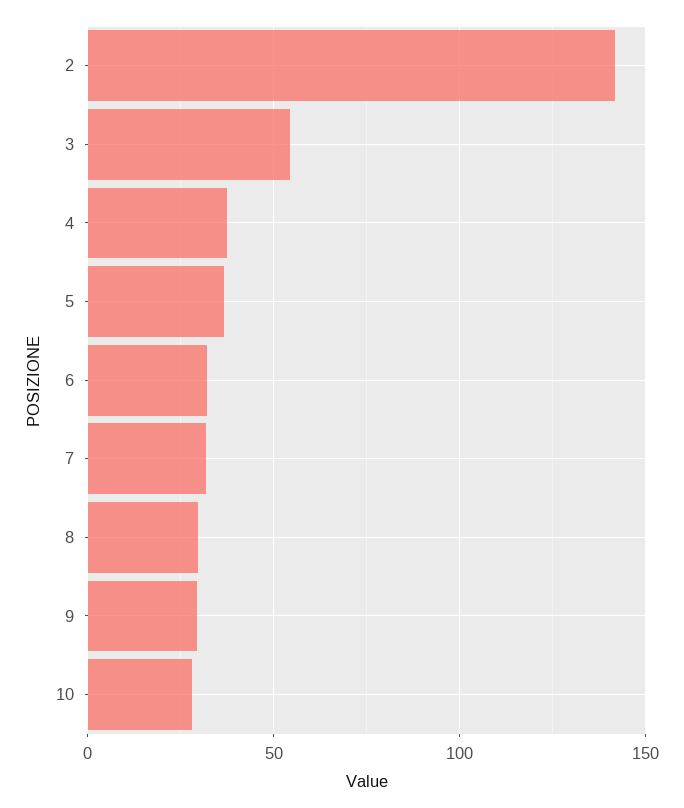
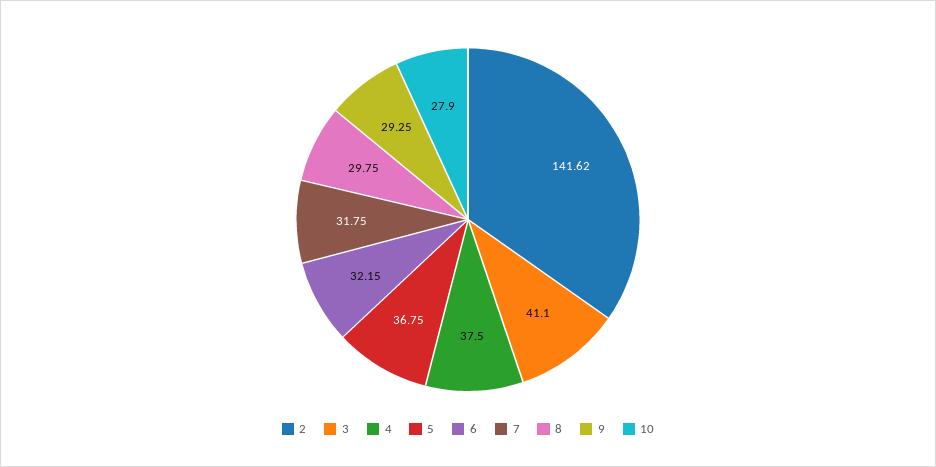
3: 55 -> 41.1

